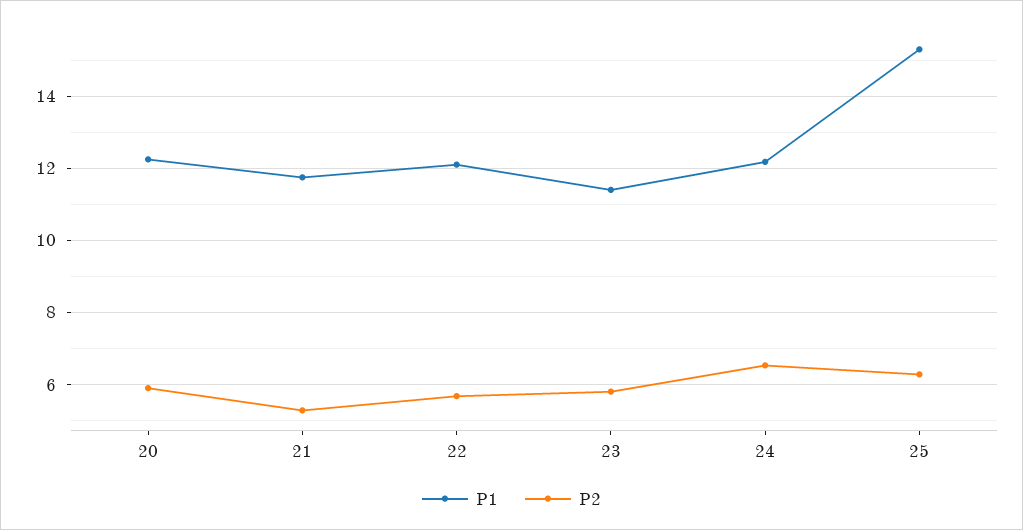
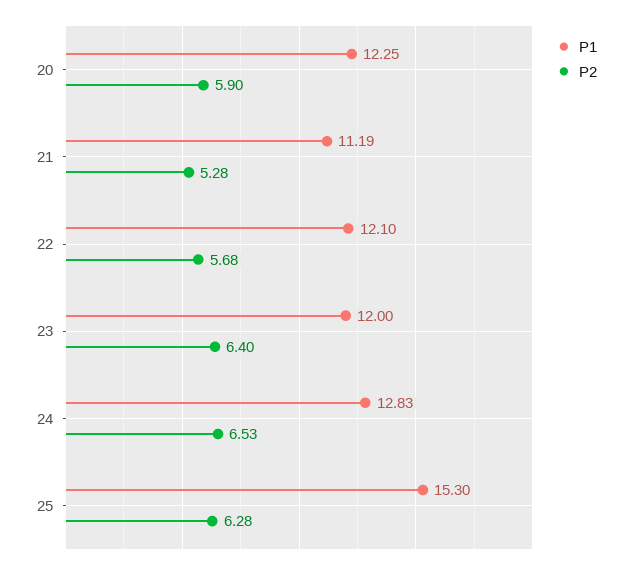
P1, 21: 11.8 -> 11.19
P1, 23: 11.4 -> 12
P2, 23: 5.8 -> 6.4
P1, 24: 12.2 -> 12.83

